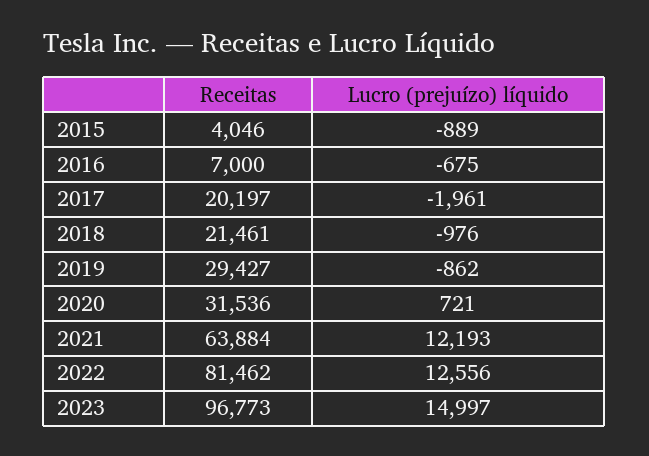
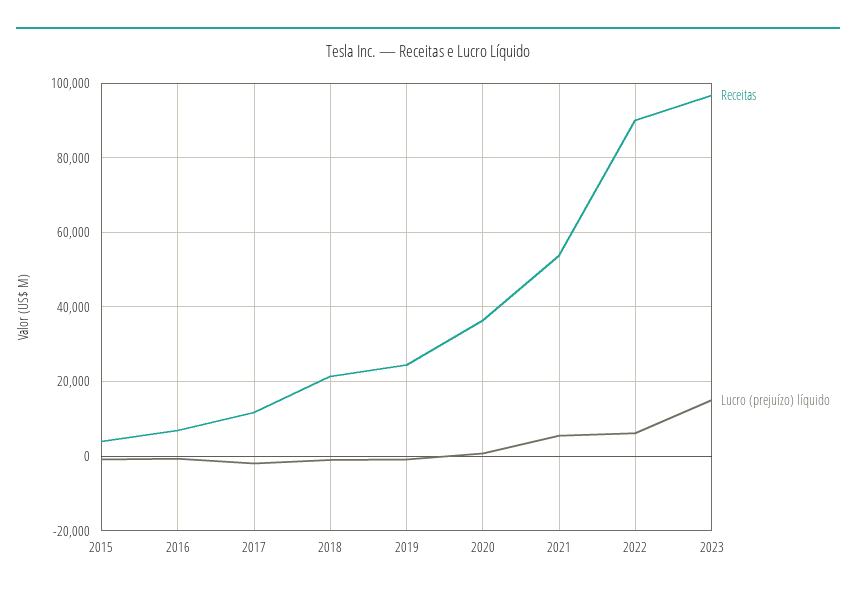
Receitas, 2017: 20197 -> 12000
Receitas, 2019: 29427 -> 24000
Receitas, 2020: 31536 -> 36000
Receitas, 2021: 63884 -> 54000
Lucro (prejuízo) líquido, 2021: 12193 -> 6000
Receitas, 2022: 81462 -> 90000
Lucro (prejuízo) líquido, 2022: 12556 -> 6000

